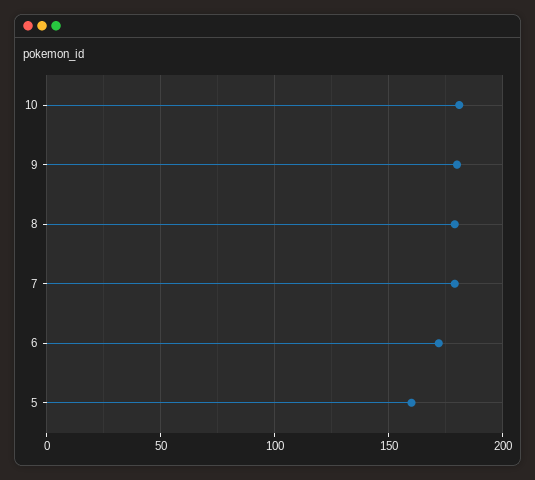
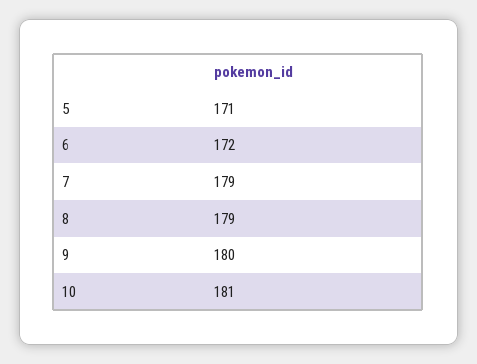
5: 160 -> 171

